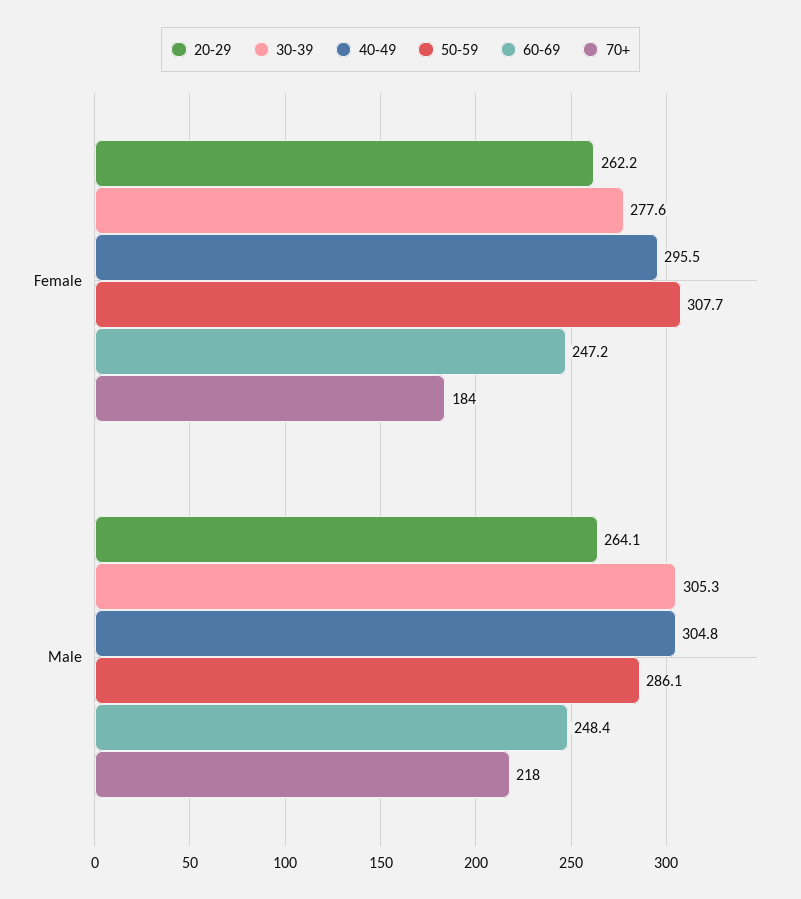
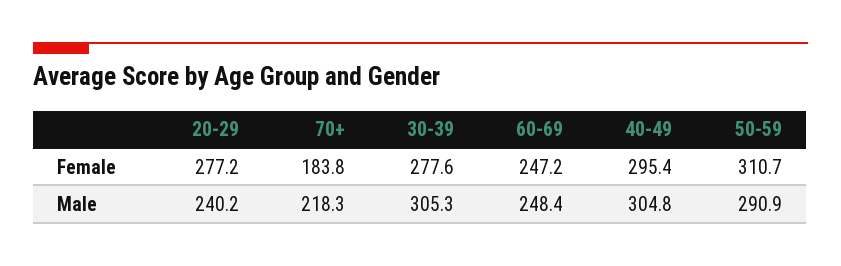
20-29, Female: 262.2 -> 277.2
40-49, Female: 295.5 -> 295.4
50-59, Female: 307.7 -> 310.7
20-29, Male: 264.1 -> 240.2
50-59, Male: 286.1 -> 290.9

